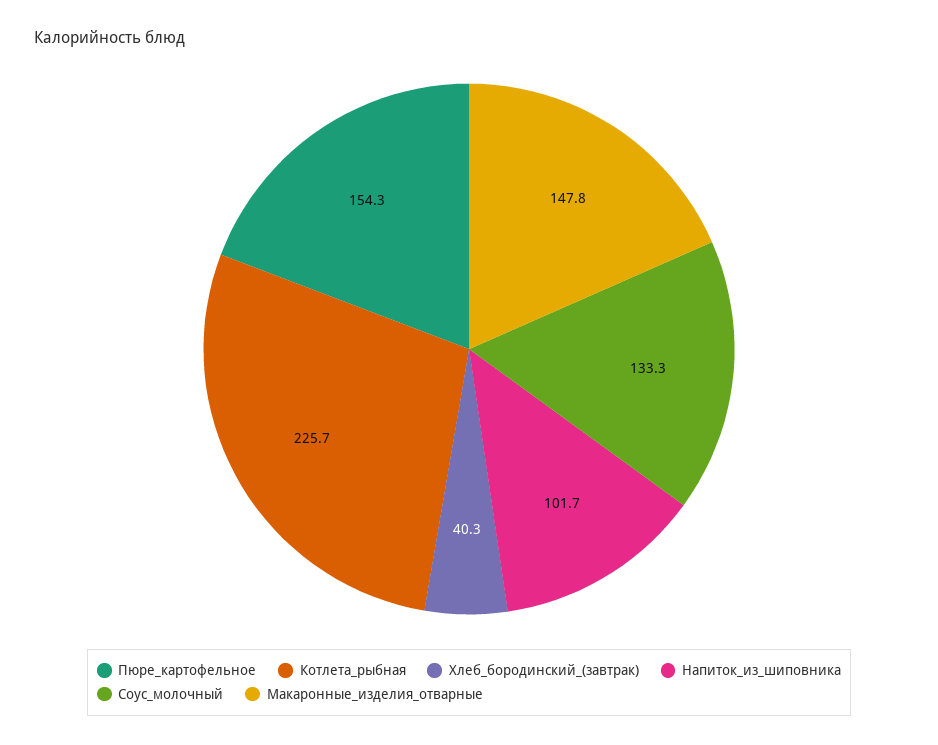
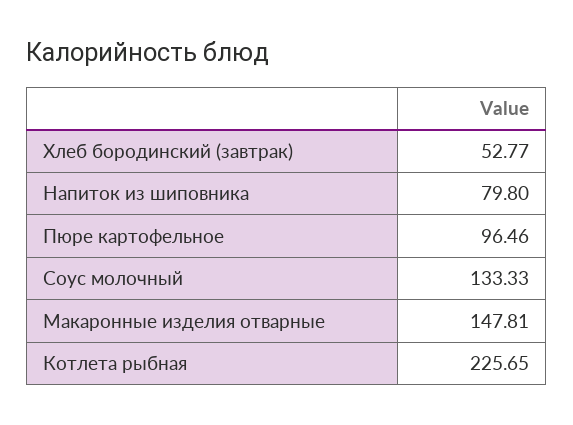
Пюре_картофельное: 154.3 -> 96.46
Хлеб_бородинский_(завтрак): 40.3 -> 52.77
Напиток_из_шиповника: 101.7 -> 79.8

